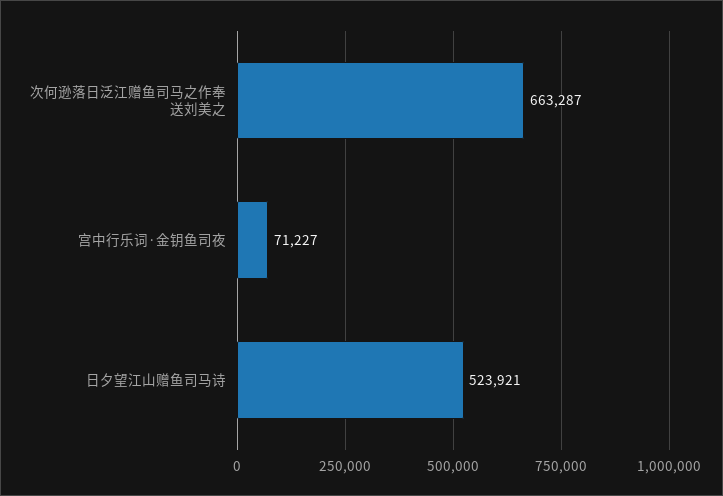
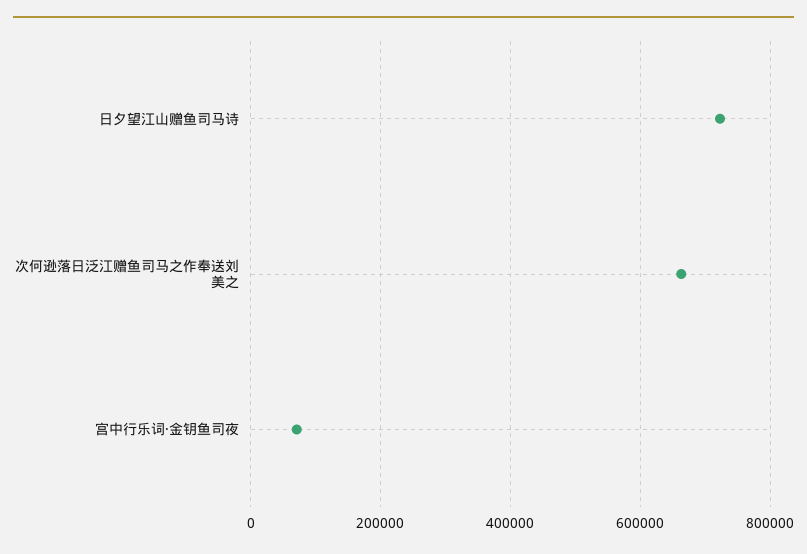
日夕望江山赠鱼司马诗: 523921 -> 720000

